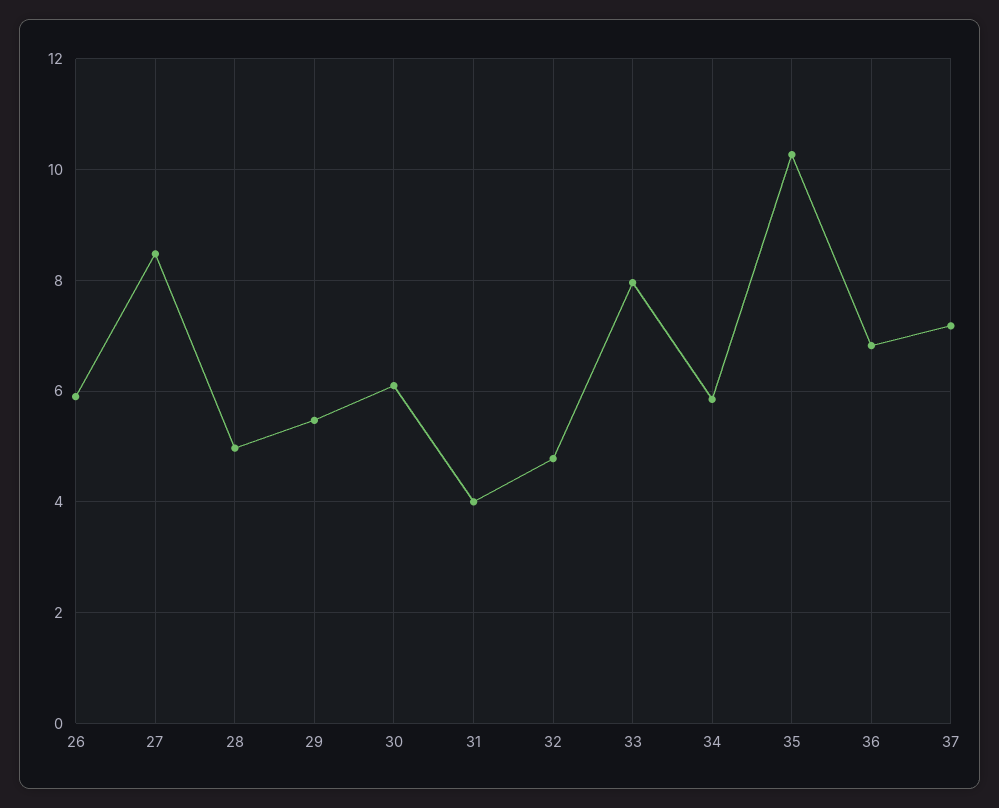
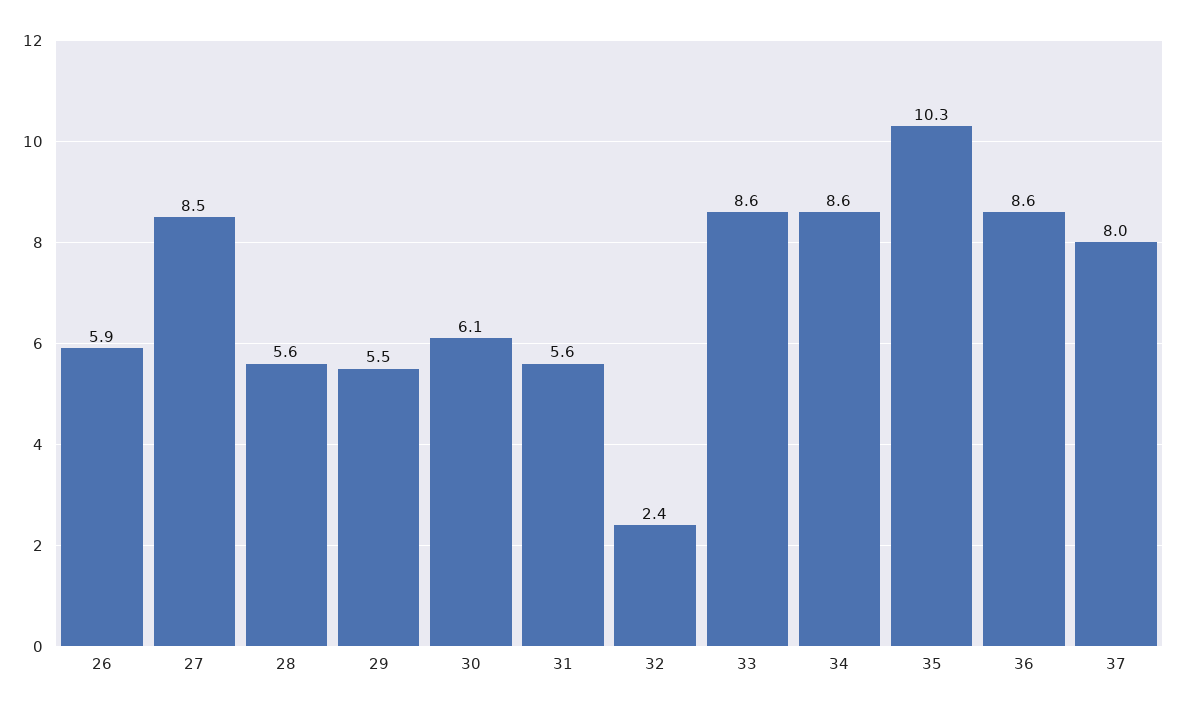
28: 5 -> 5.6
31: 4 -> 5.6
32: 4.8 -> 2.4
33: 8 -> 8.6
34: 5.8 -> 8.6
36: 6.8 -> 8.6
37: 7.2 -> 8

